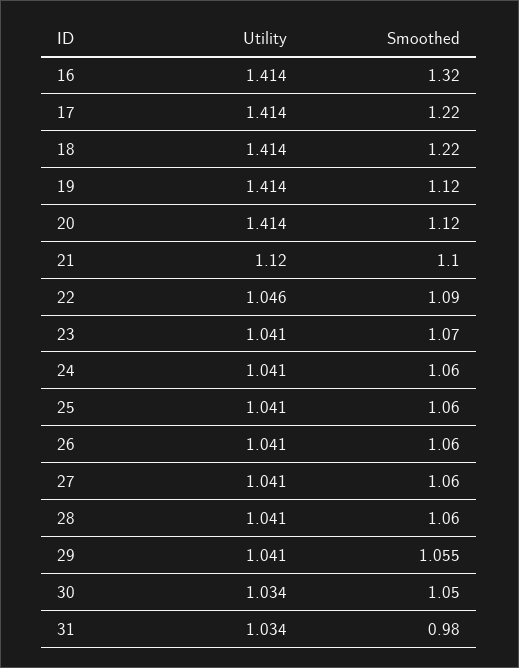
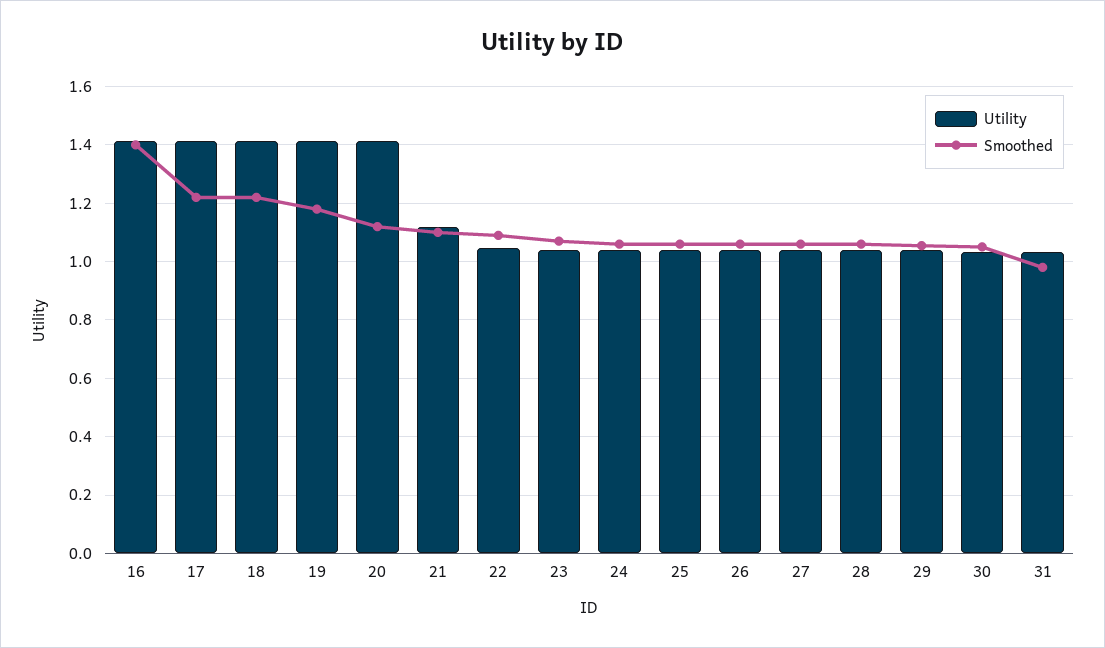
Smoothed, 16: 1.32 -> 1.4
Smoothed, 19: 1.12 -> 1.175

